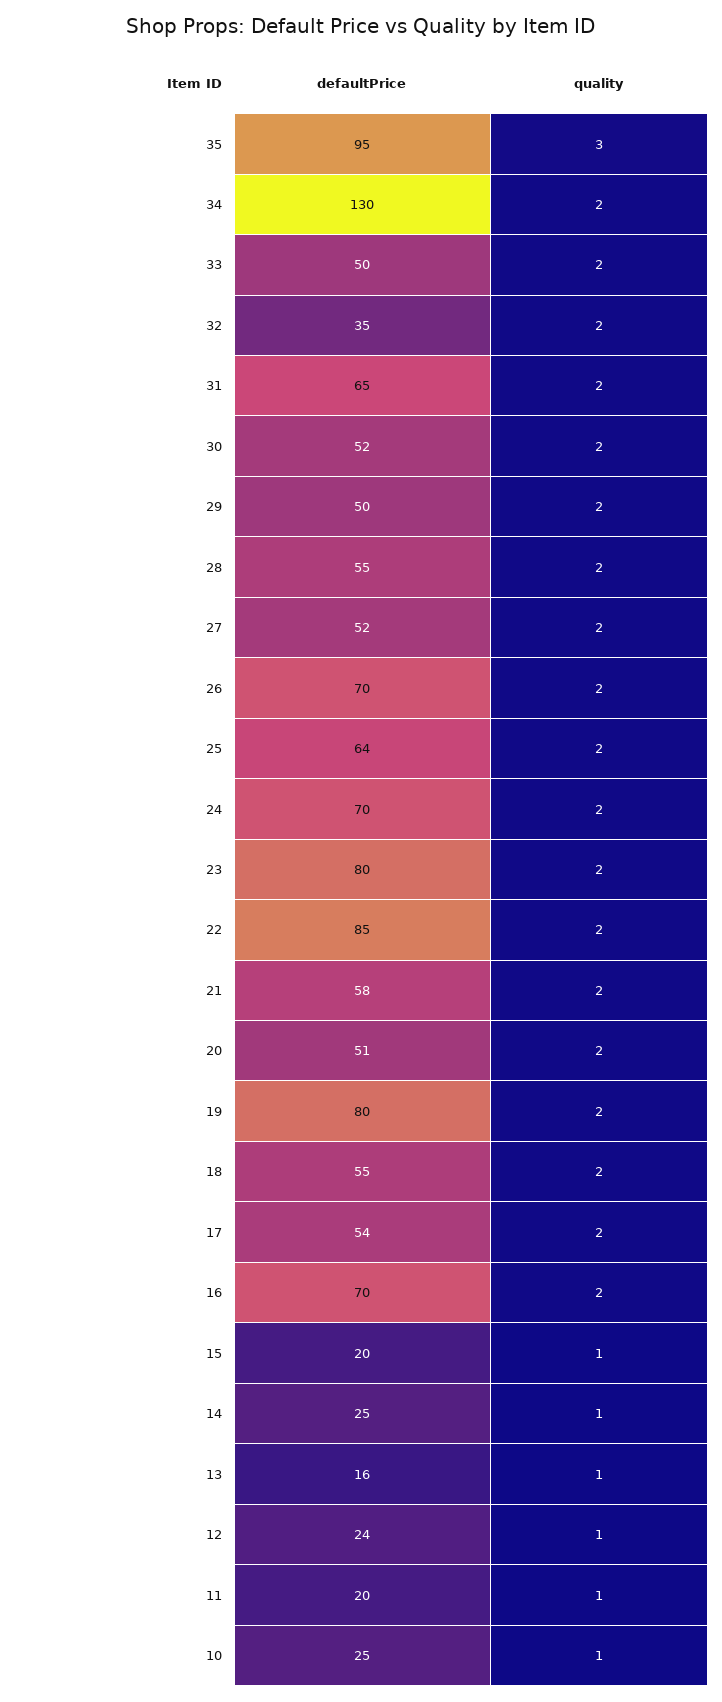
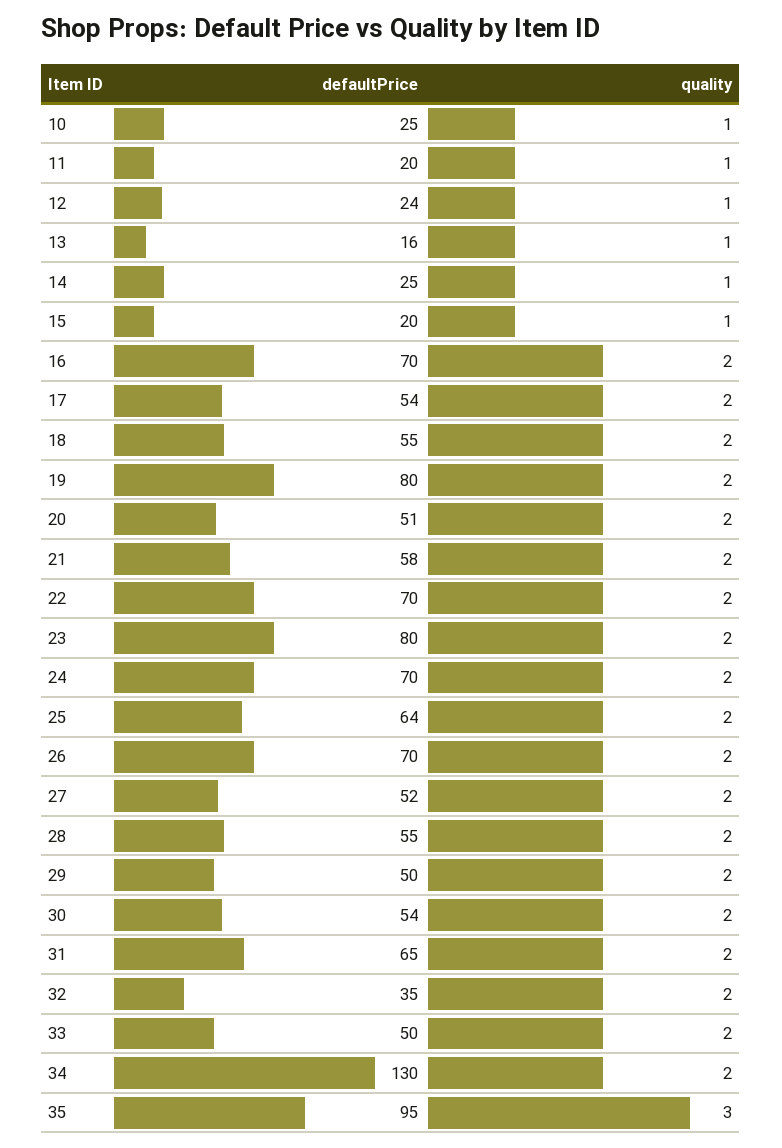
defaultPrice, 30: 52 -> 54
defaultPrice, 22: 85 -> 70

